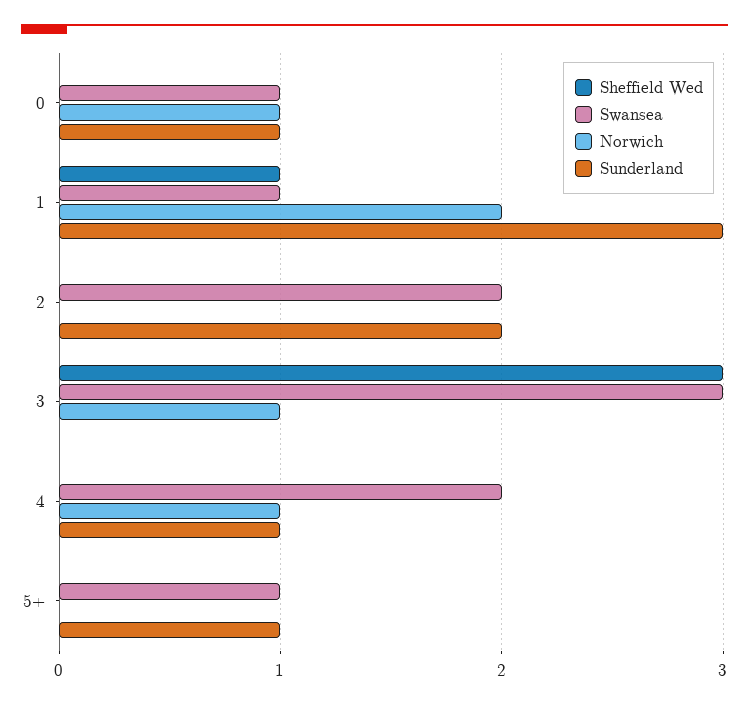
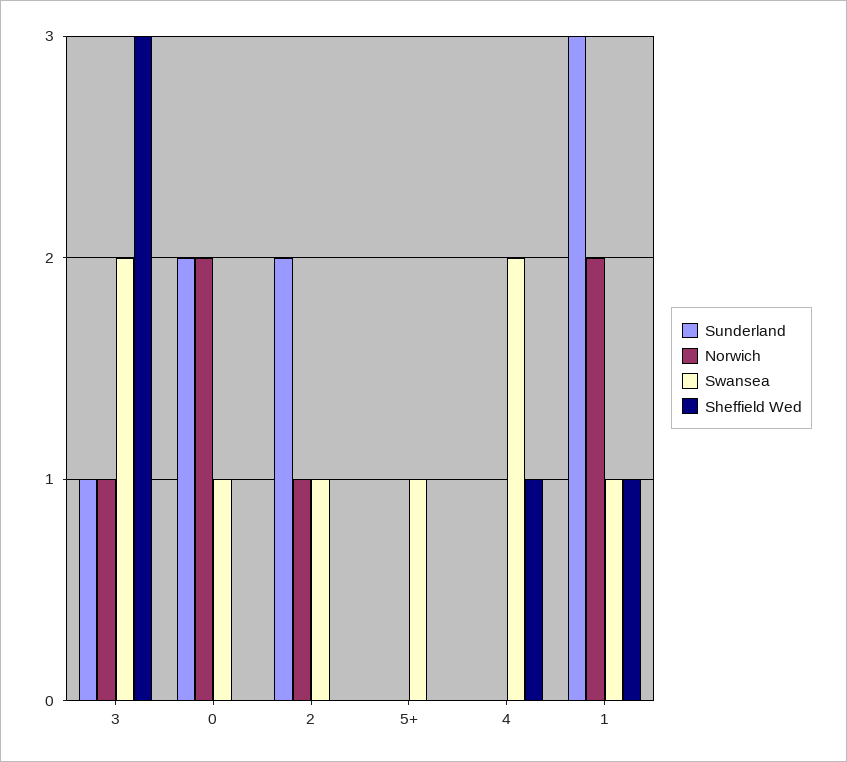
Norwich, 0: 1 -> 2
Sunderland, 0: 1 -> 2
Swansea, 2: 2 -> 1
Norwich, 2: 0 -> 1
Swansea, 3: 3 -> 2
Sunderland, 3: 0 -> 1
Sheffield Wed, 4: 0 -> 1
Norwich, 4: 1 -> 0
Sunderland, 4: 1 -> 0
Sunderland, 5+: 1 -> 0

